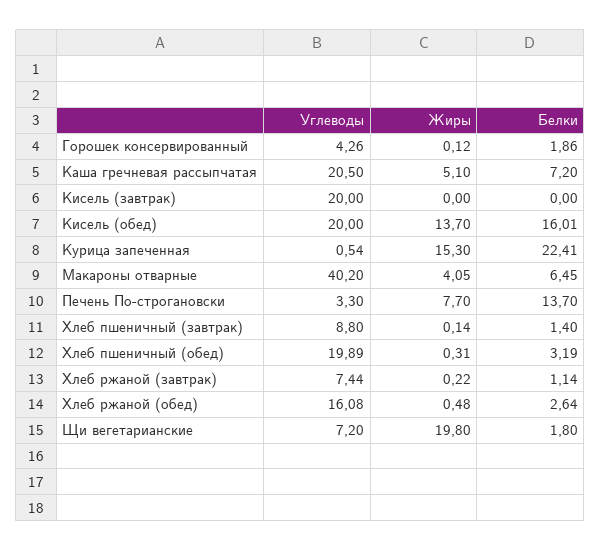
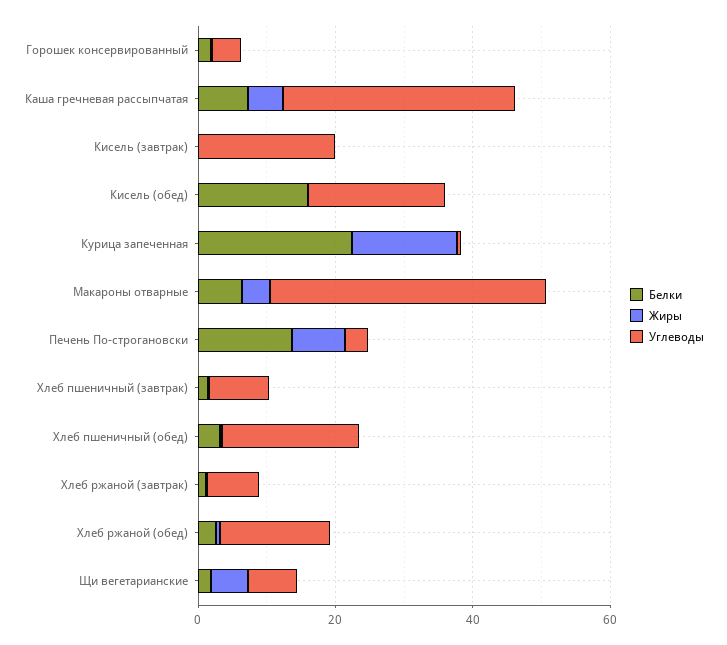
Углеводы, Каша гречневая рассыпчатая: 20.5 -> 35
Жиры, Кисель (обед): 13.7 -> 0
Жиры, Щи вегетарианские: 19.8 -> 5

